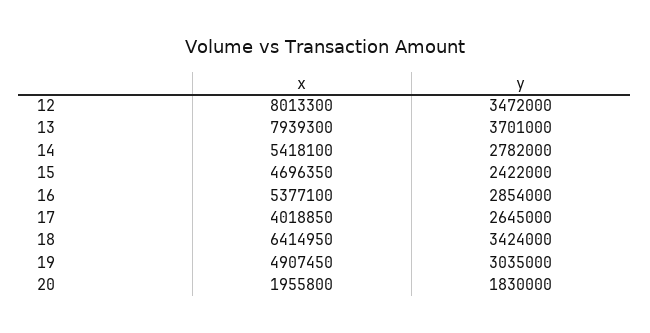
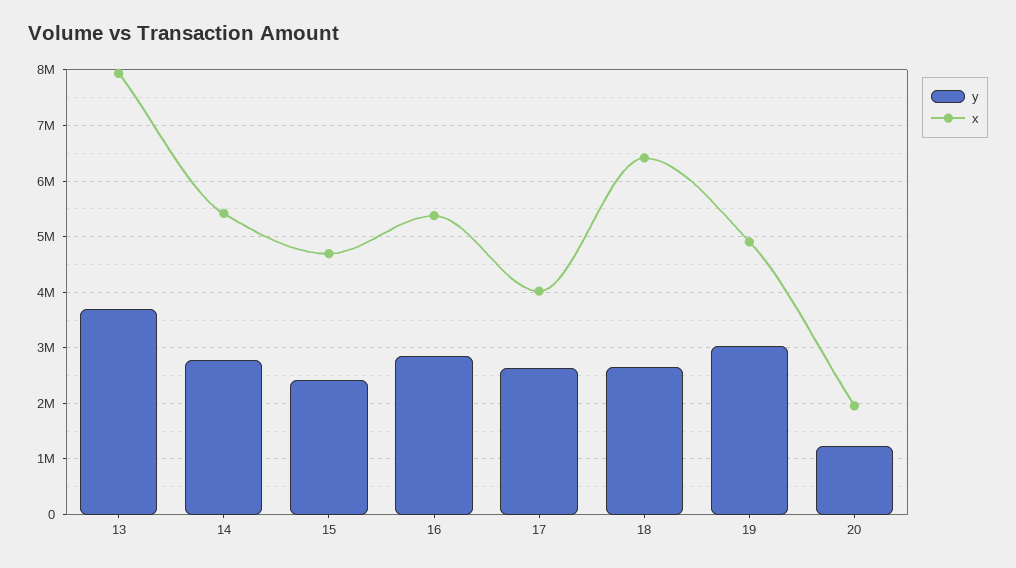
x, 12: 8013300 -> none
y, 12: 3472000 -> none
y, 18: 3424000 -> 2600000
y, 20: 1830000 -> 1200000

